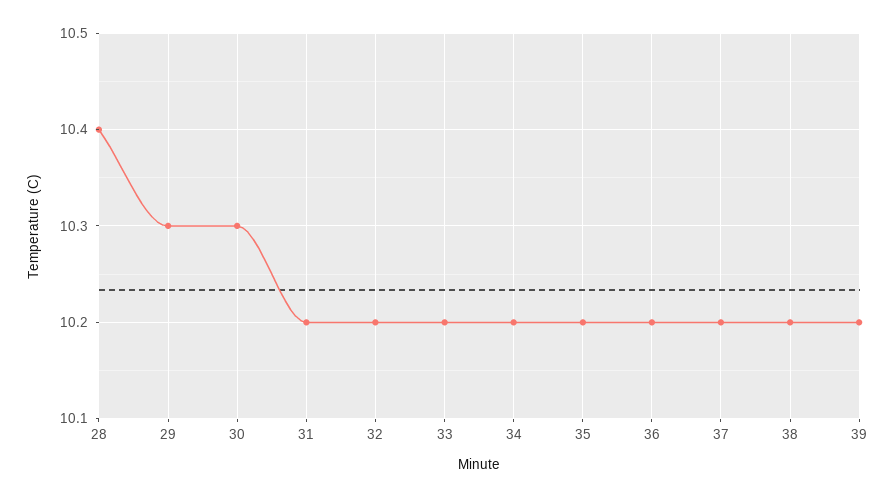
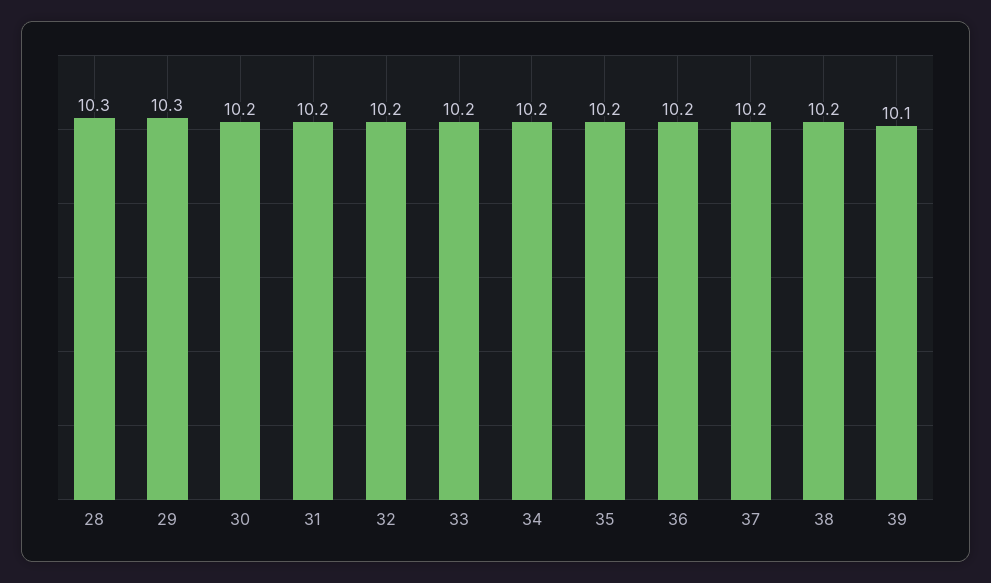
28: 10.4 -> 10.3
30: 10.3 -> 10.2
39: 10.2 -> 10.1

